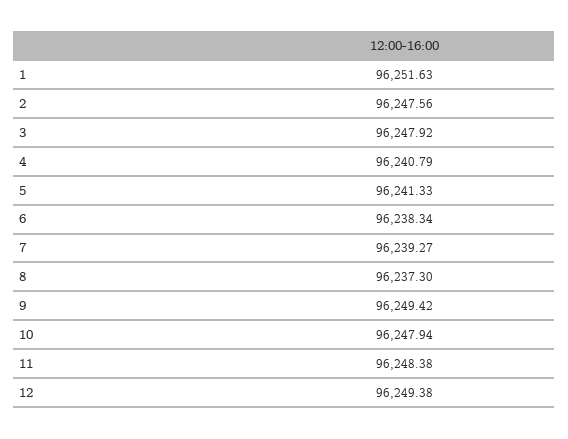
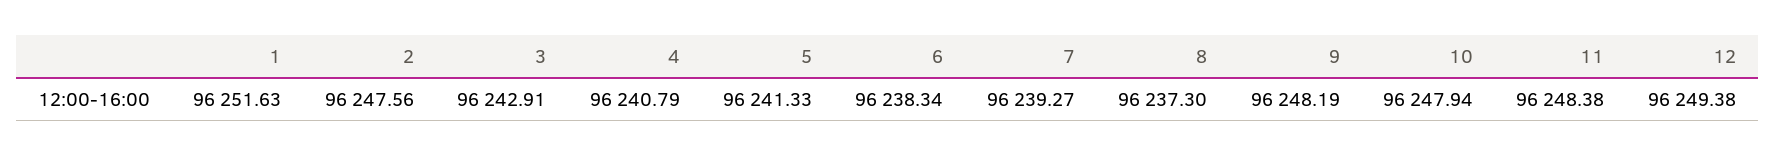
3: 96247.92 -> 96242.91
9: 96249.42 -> 96248.19

